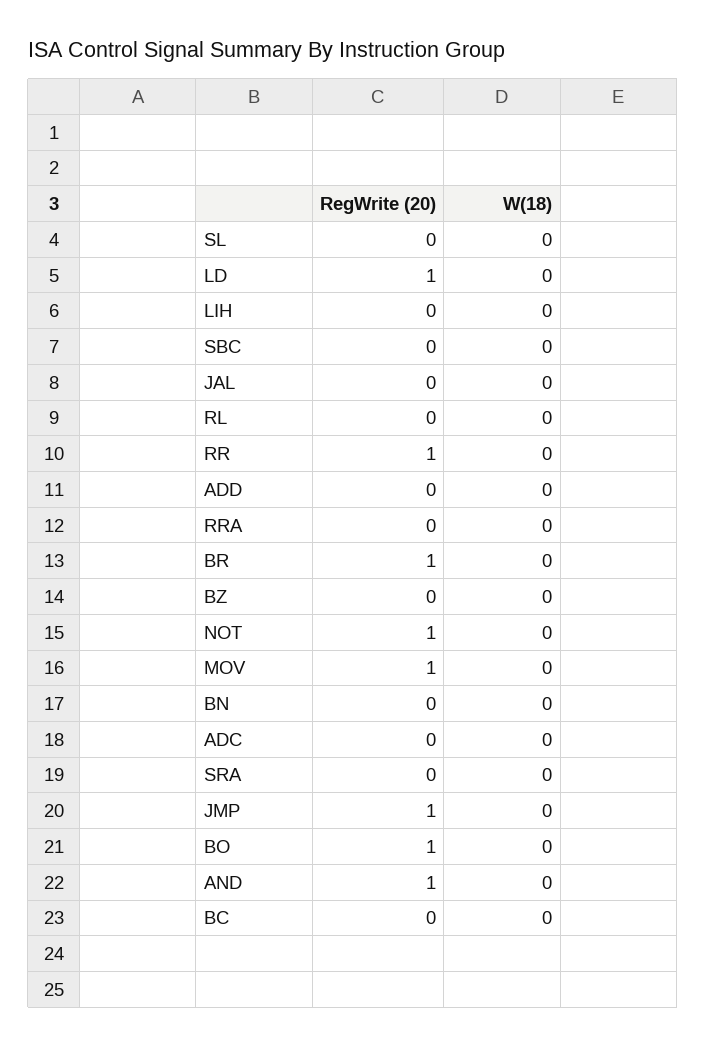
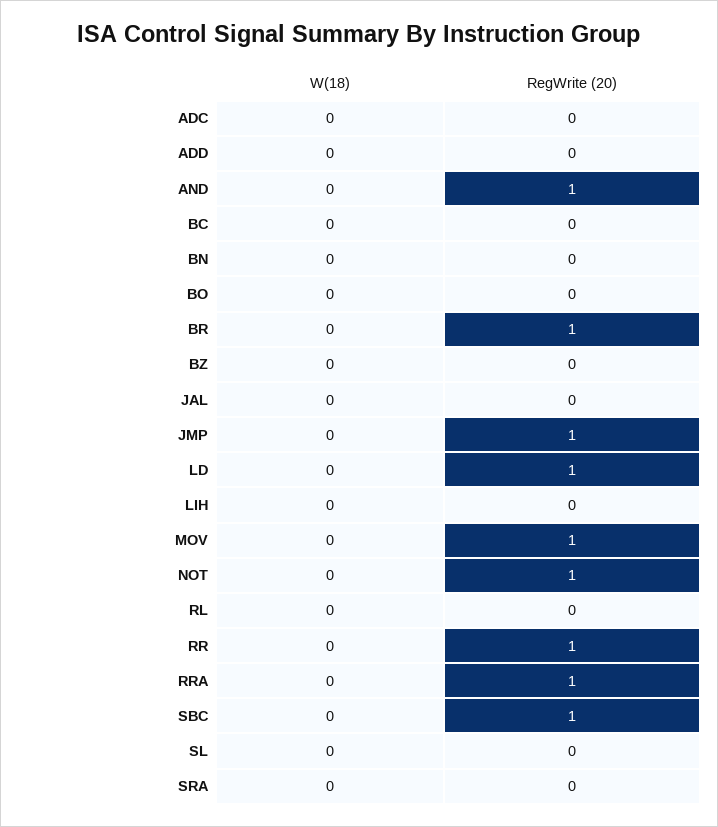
RegWrite (20), SBC: 0 -> 1
RegWrite (20), RRA: 0 -> 1
RegWrite (20), BO: 1 -> 0

